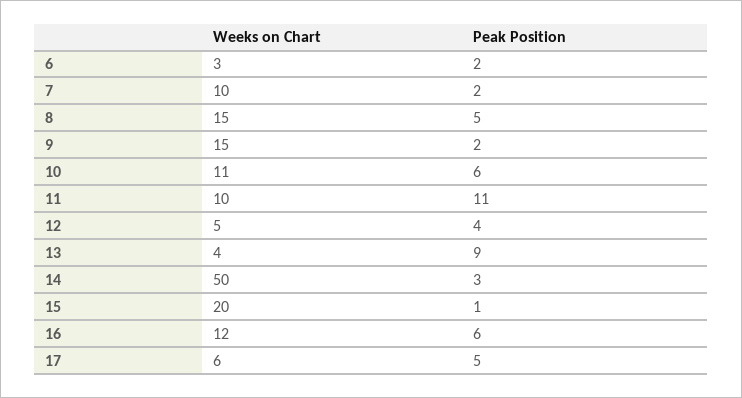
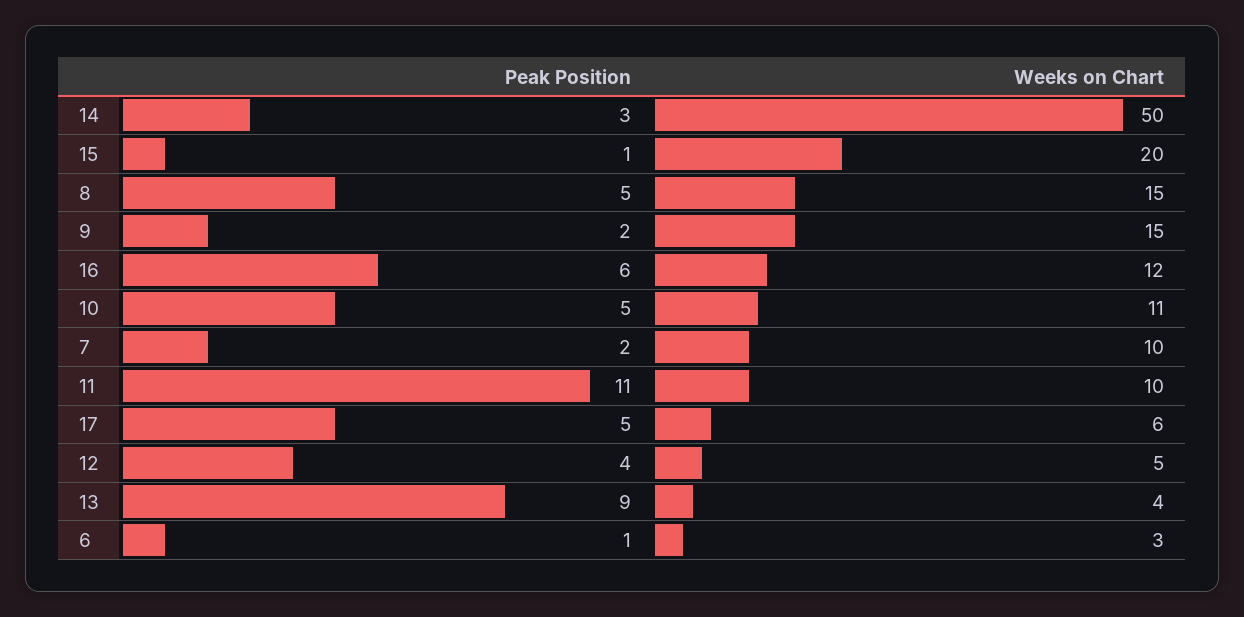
Peak Position, 6: 2 -> 1
Peak Position, 10: 6 -> 5

